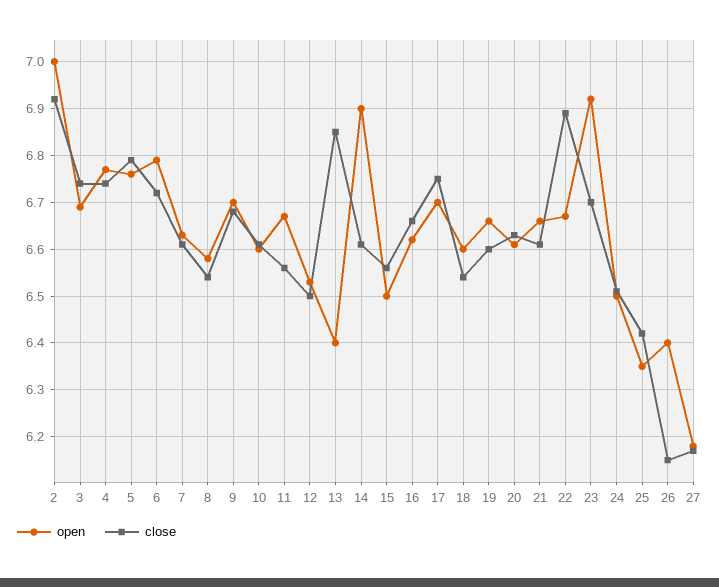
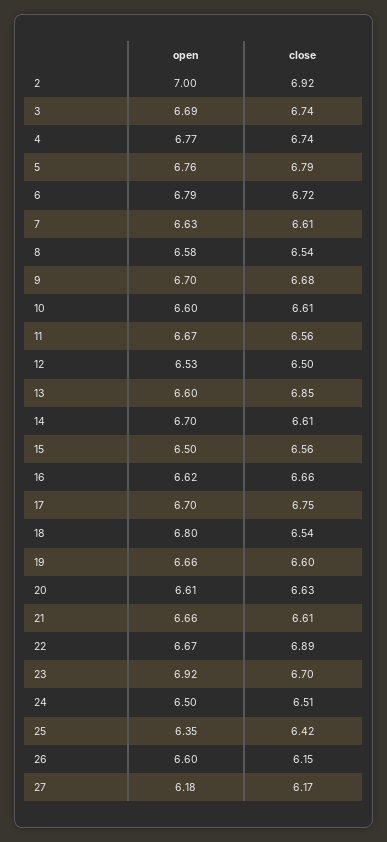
open, 13: 6.4 -> 6.6
open, 14: 6.9 -> 6.7
open, 18: 6.6 -> 6.8
open, 26: 6.4 -> 6.6

